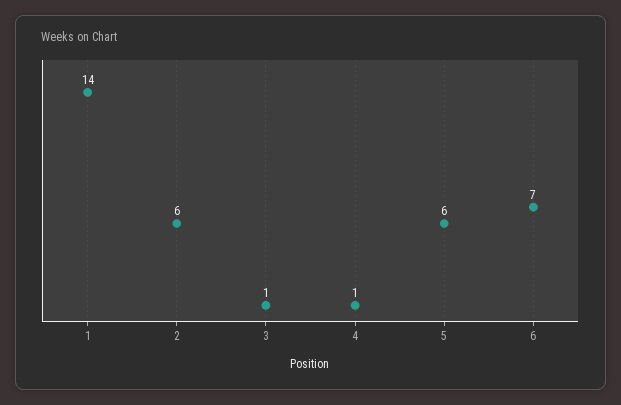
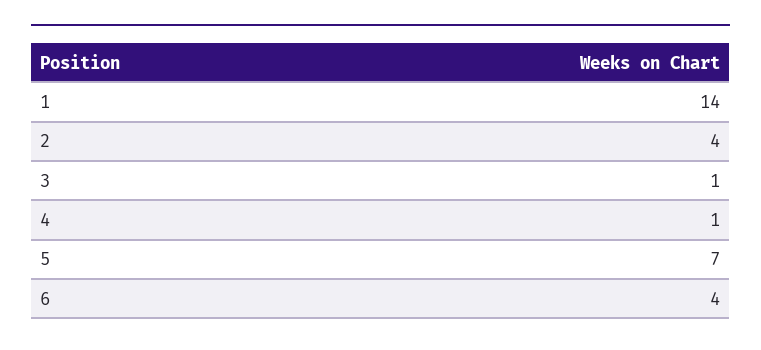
2: 6 -> 4
5: 6 -> 7
6: 7 -> 4

